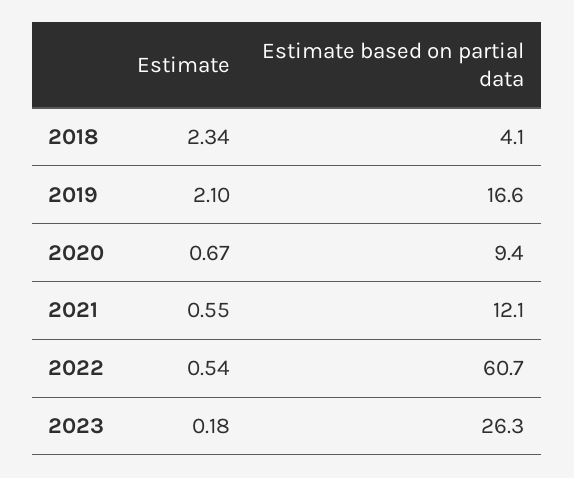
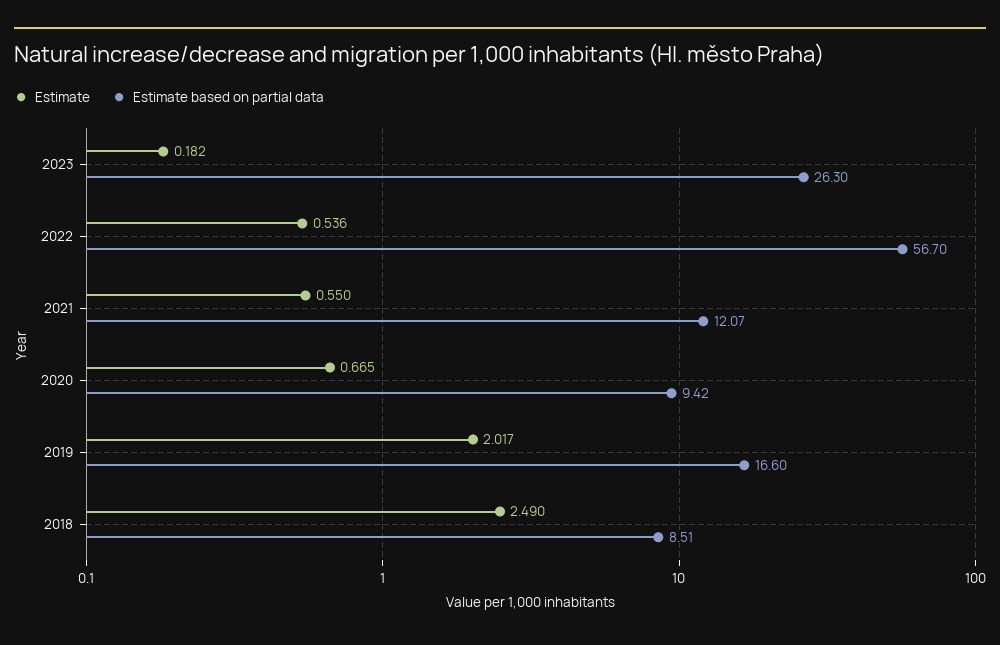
Estimate, 2018: 2.34 -> 2.49
Estimate based on partial data, 2018: 4.1 -> 8.51
Estimate, 2019: 2.1 -> 2.017
Estimate based on partial data, 2022: 60.7 -> 56.7

